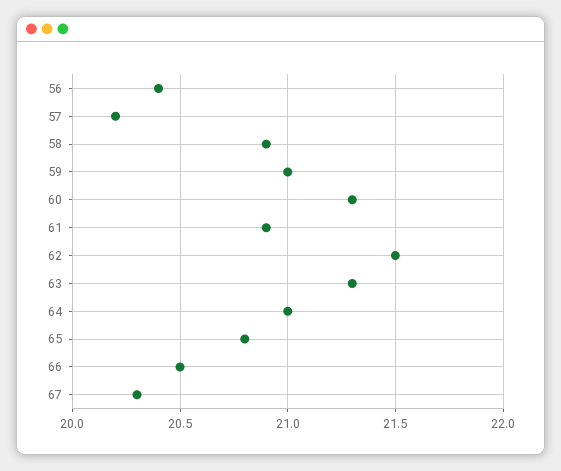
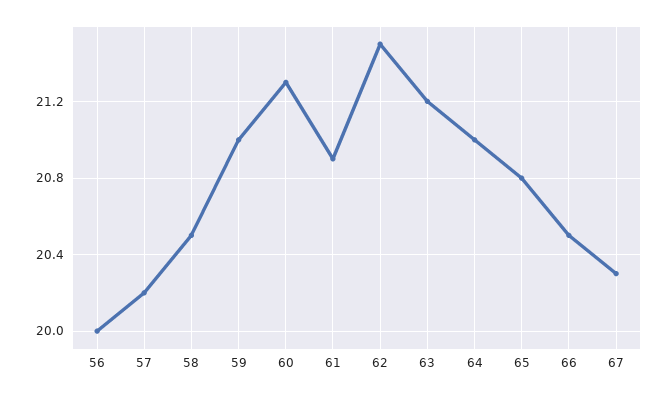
56: 20.4 -> 20
58: 20.9 -> 20.5
63: 21.3 -> 21.2

